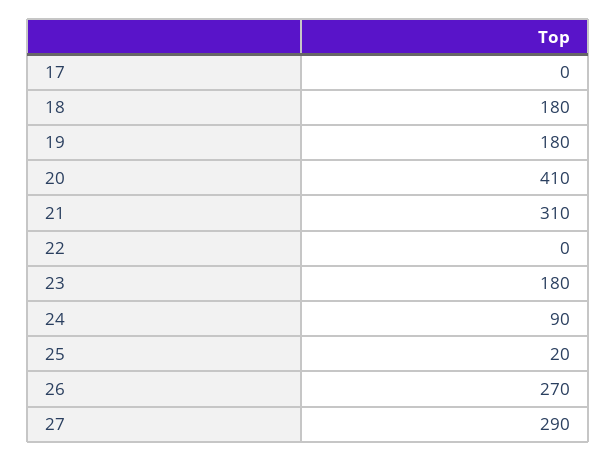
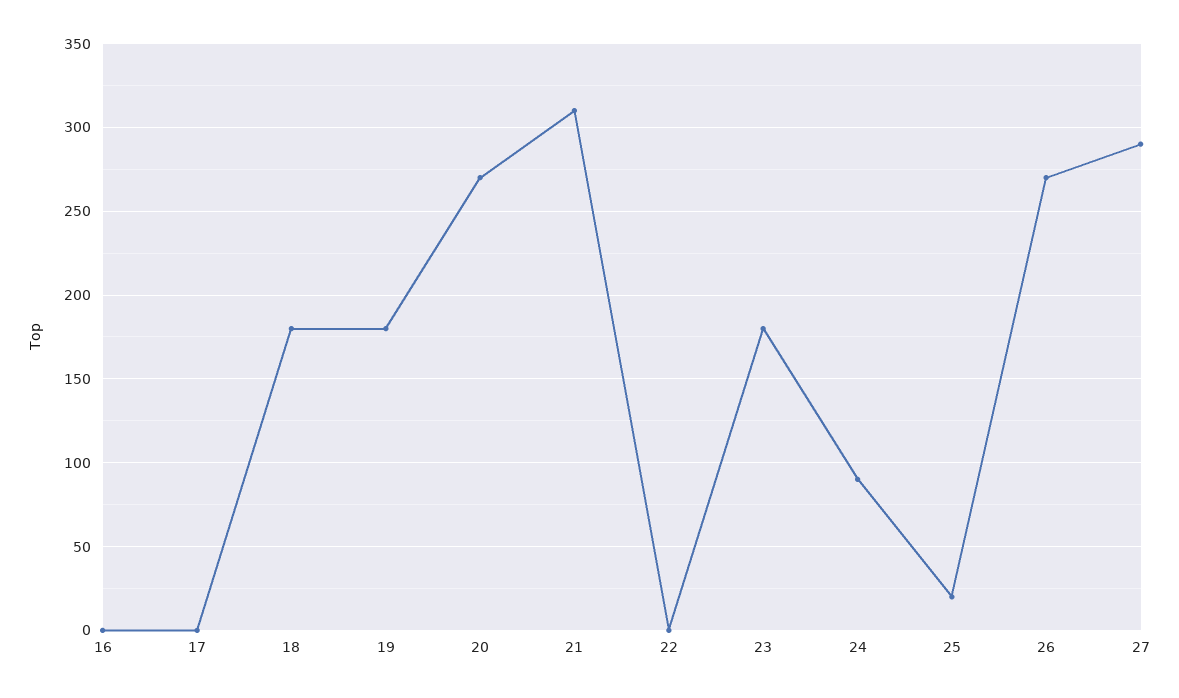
20: 410 -> 270
16: none -> 0

